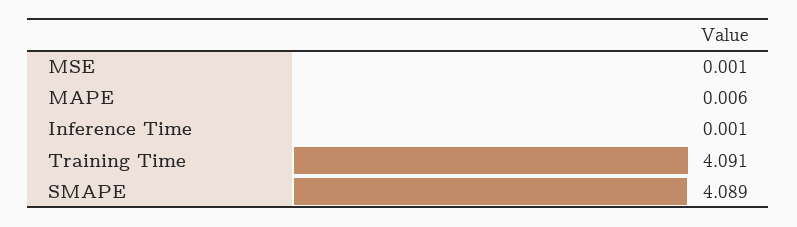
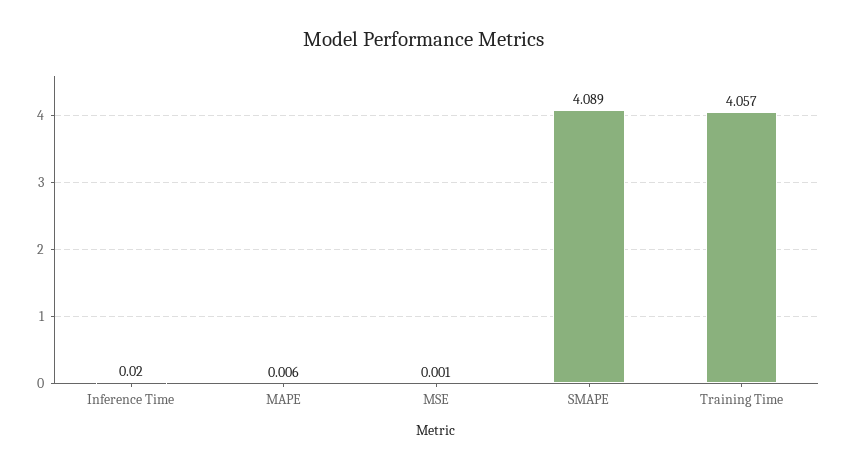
Inference Time: 0.001 -> 0.02
Training Time: 4.091 -> 4.057

